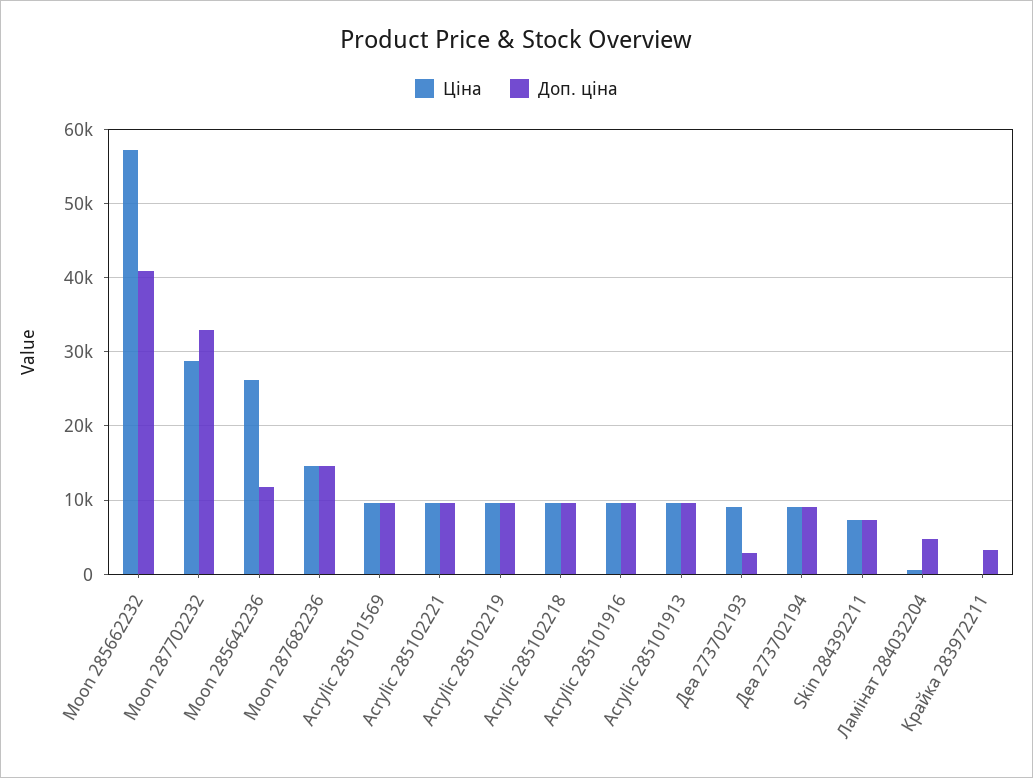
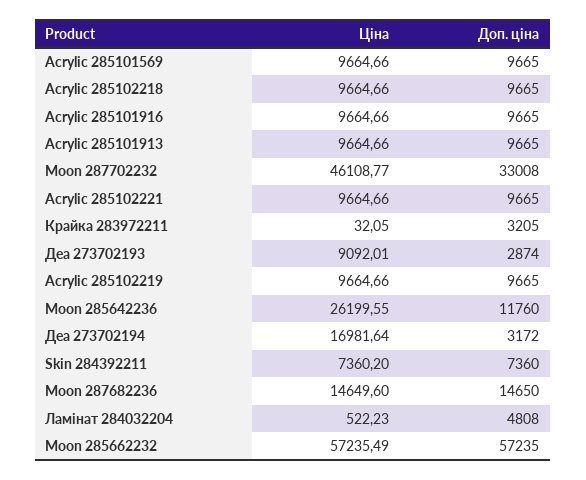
Доп. ціна, Moon 285662232: 41000 -> 57235
Ціна, Moon 287702232: 29000 -> 46108.77
Ціна, Деа 273702194: 9000 -> 16981.64
Доп. ціна, Деа 273702194: 9000 -> 3172

